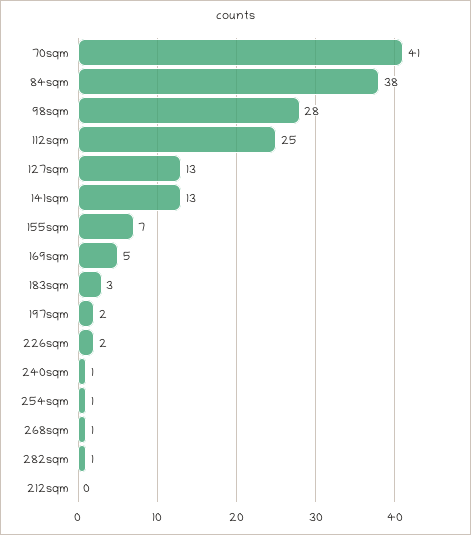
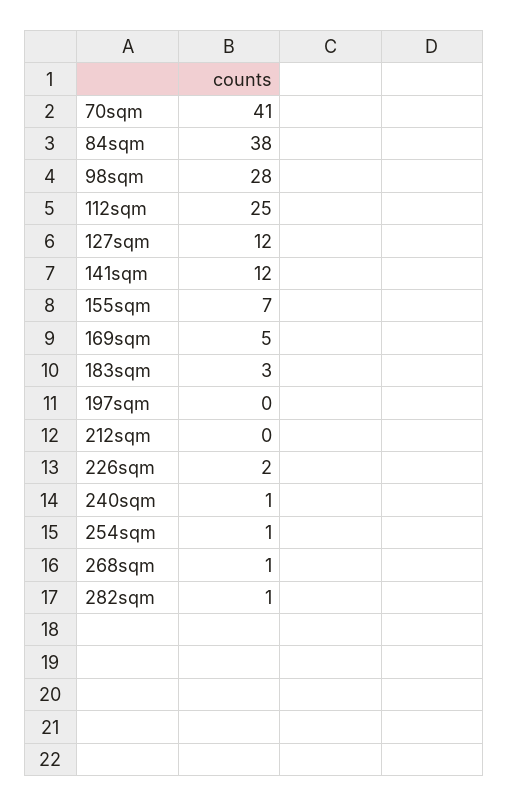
127sqm: 13 -> 12
141sqm: 13 -> 12
197sqm: 2 -> 0

